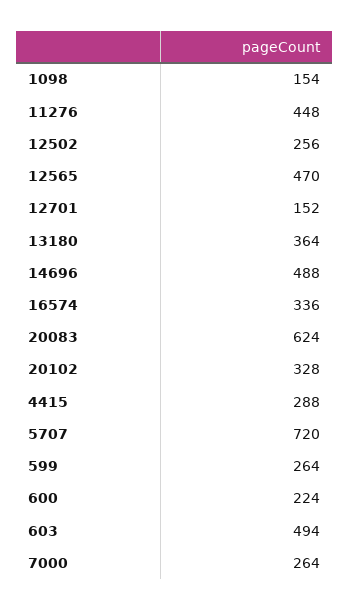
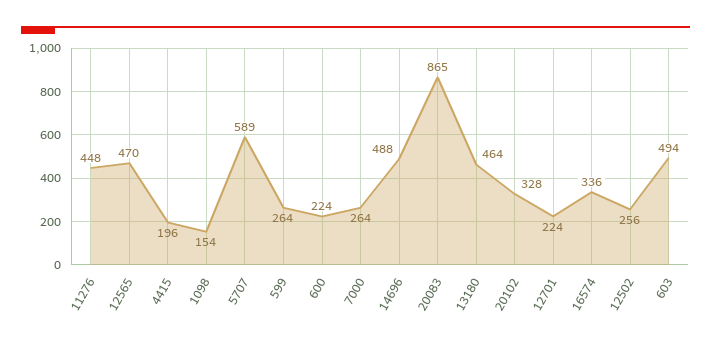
12701: 152 -> 224
13180: 364 -> 464
20083: 624 -> 865
4415: 288 -> 196
5707: 720 -> 589

